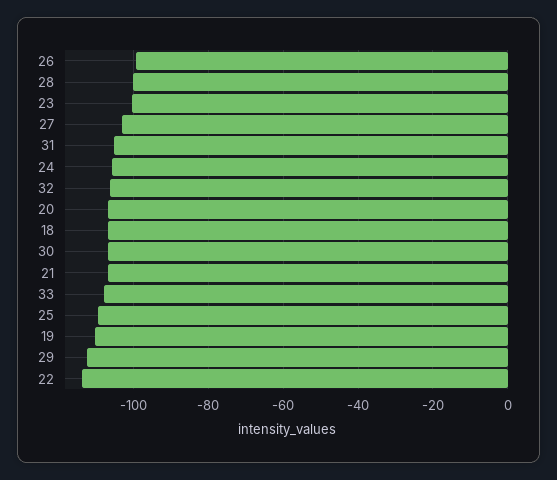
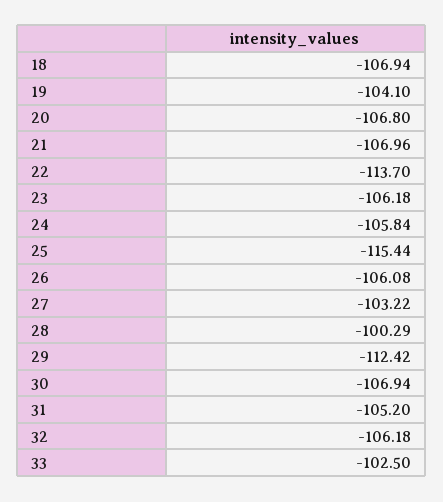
26: -100 -> -106.08
23: -100 -> -106.18
33: -108 -> -102.5
25: -110 -> -115.44
19: -110 -> -104.1

